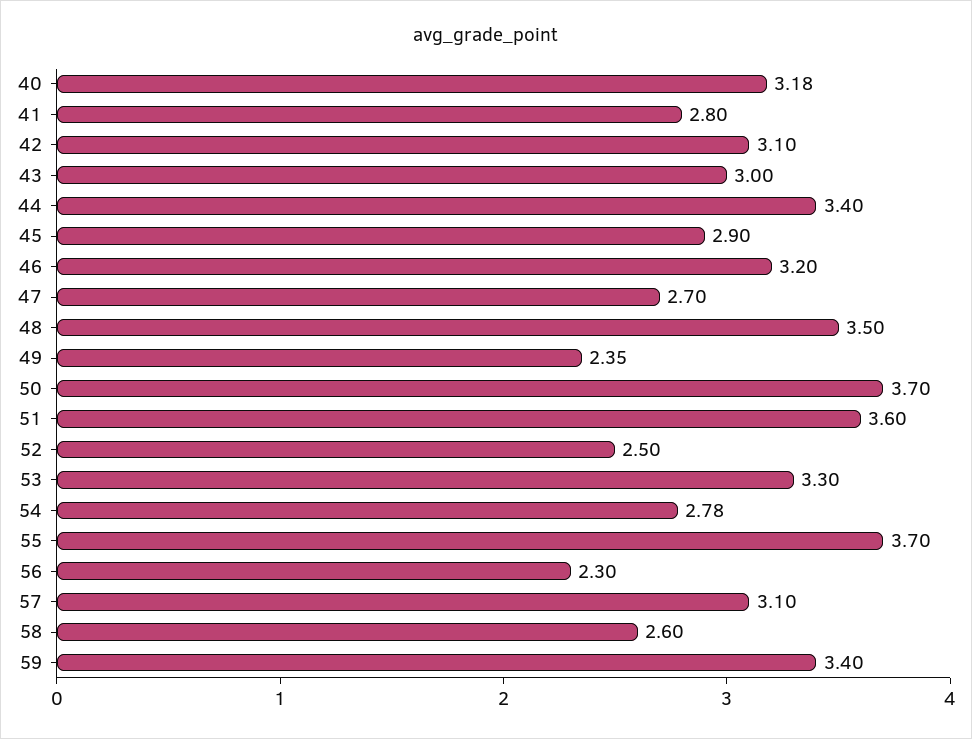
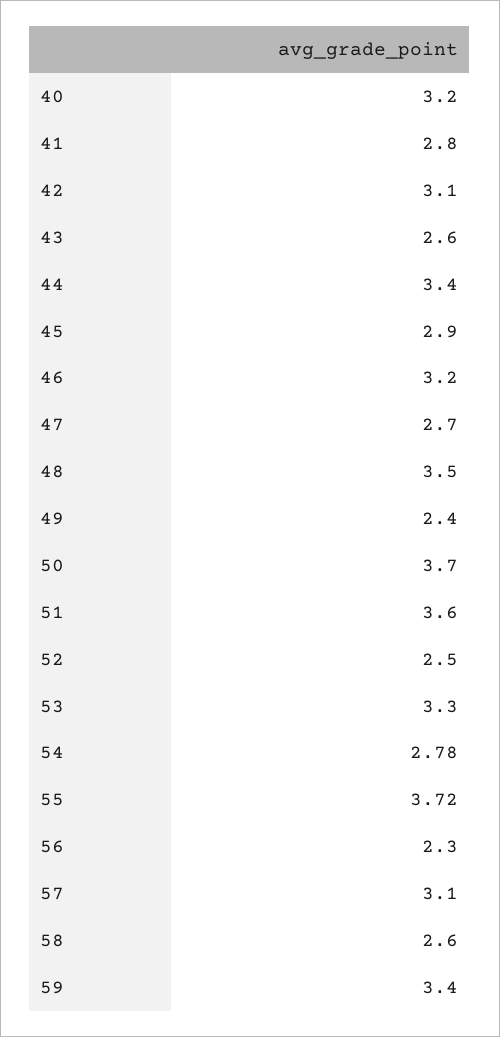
40: 3.18 -> 3.2
43: 3 -> 2.6
49: 2.35 -> 2.4
55: 3.7 -> 3.72

